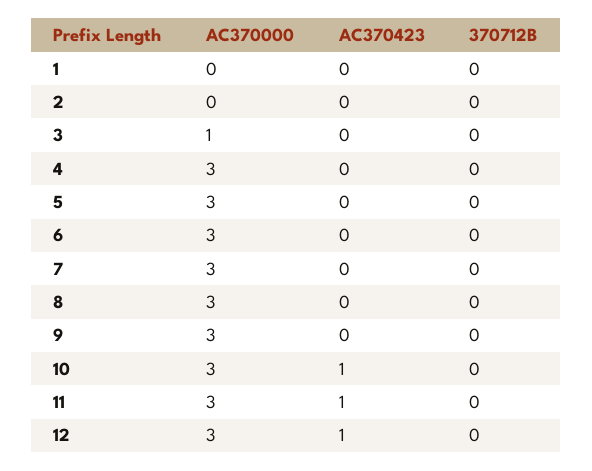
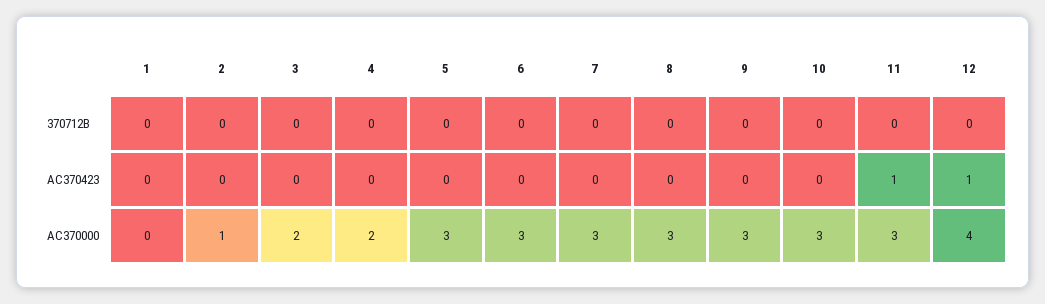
AC370000, 2: 0 -> 1
AC370000, 3: 1 -> 2
AC370000, 4: 3 -> 2
AC370423, 10: 1 -> 0
AC370000, 12: 3 -> 4

